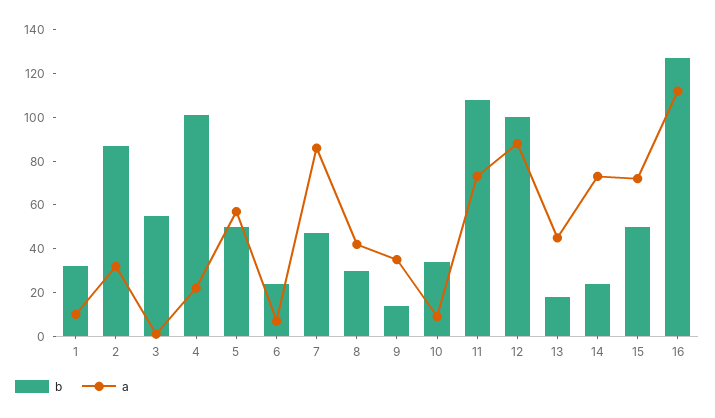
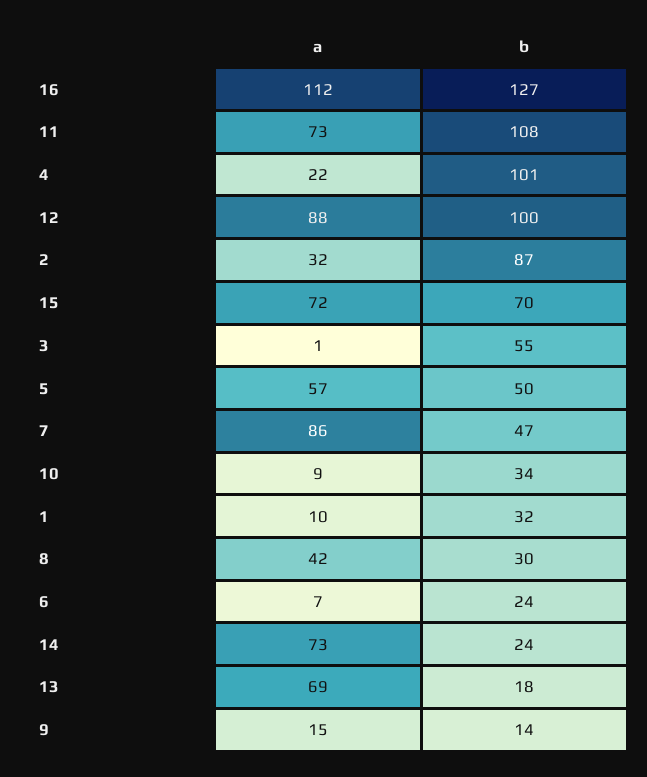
a, 9: 35 -> 15
a, 13: 45 -> 69
b, 15: 50 -> 70

